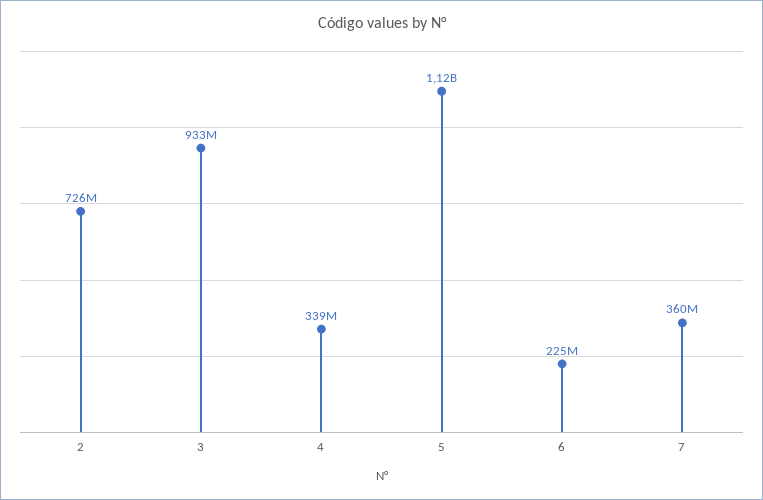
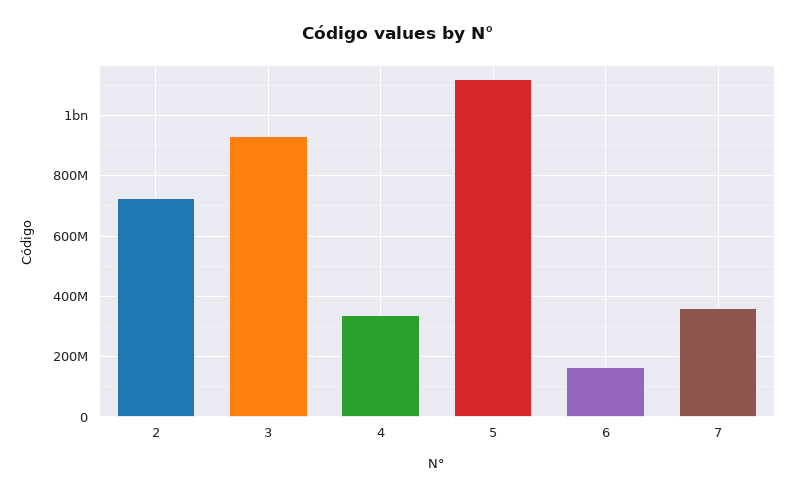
6: 225000000 -> 160000000

